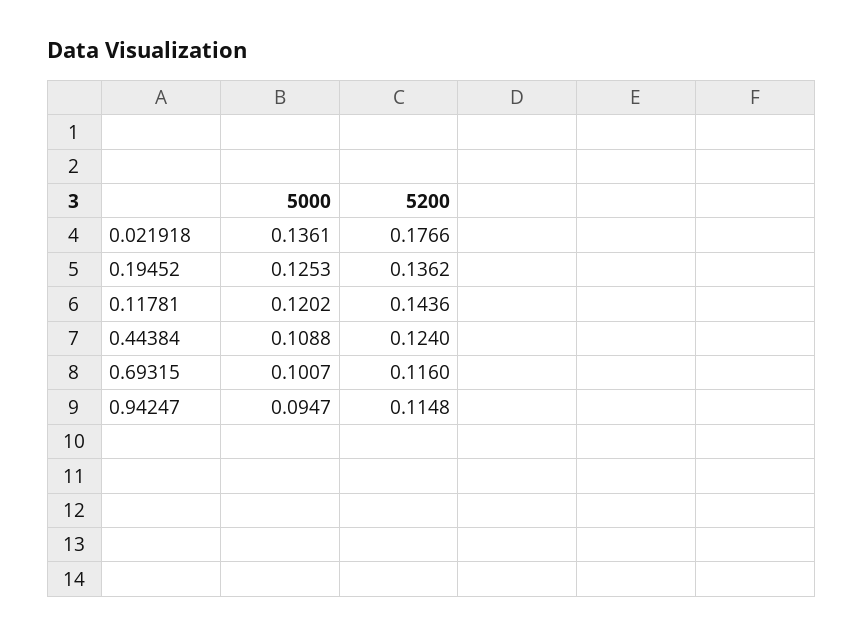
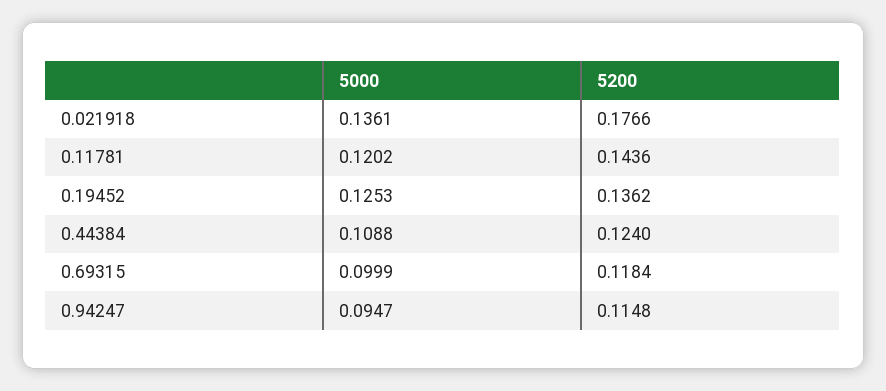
5000, 0.69315: 0.1007 -> 0.0999
5200, 0.69315: 0.116 -> 0.1184

